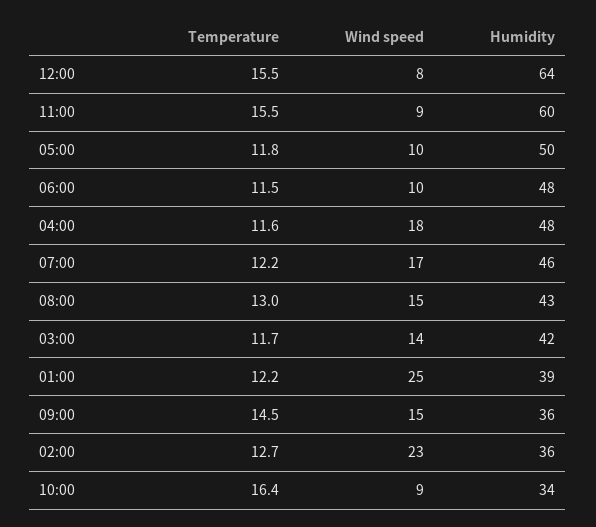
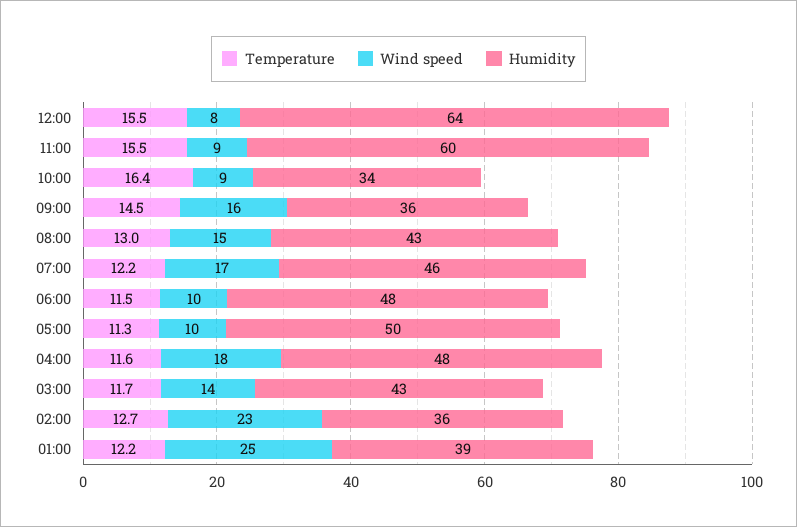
Temperature, 05:00: 11.8 -> 11.3
Humidity, 03:00: 42 -> 43
Wind speed, 09:00: 15 -> 16

